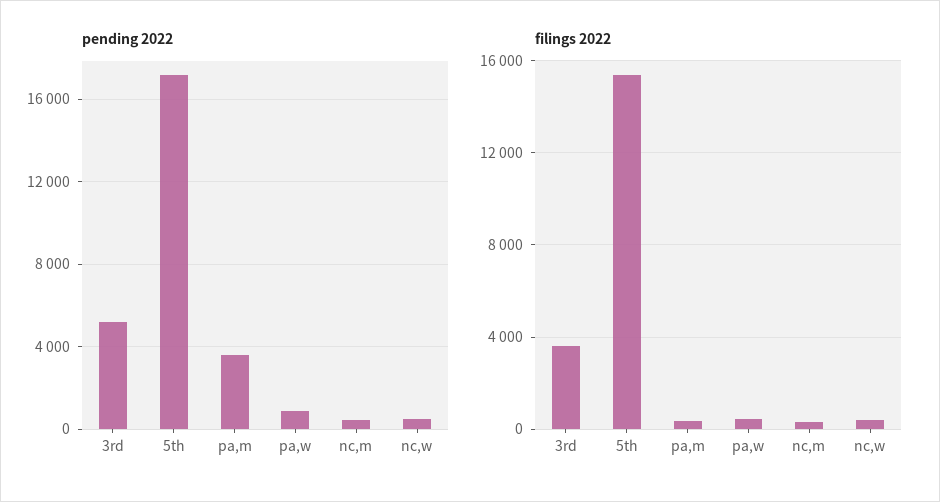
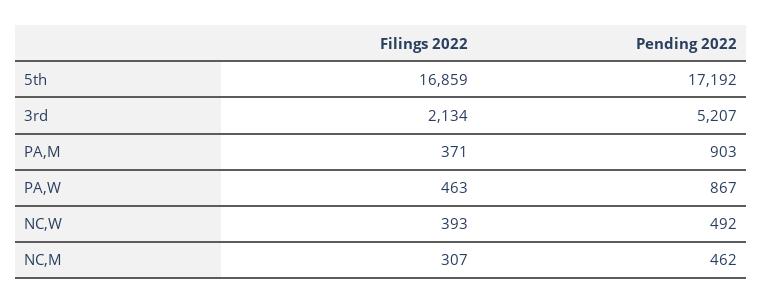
pending 2022, pa,m: 3500 -> 903
filings 2022, 3rd: 3500 -> 2134
filings 2022, 5th: 15500 -> 16859

